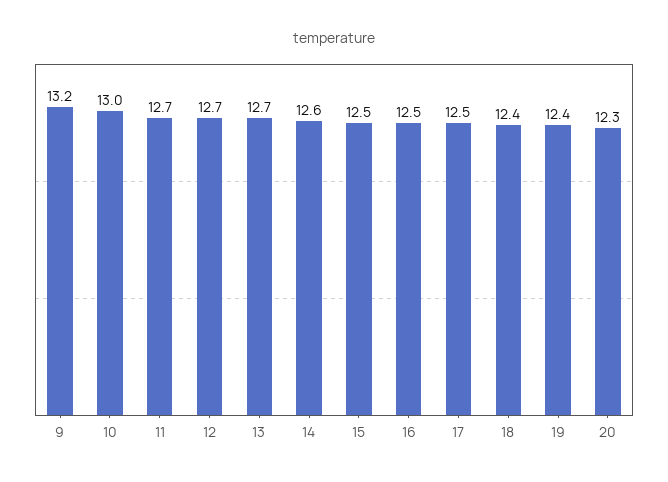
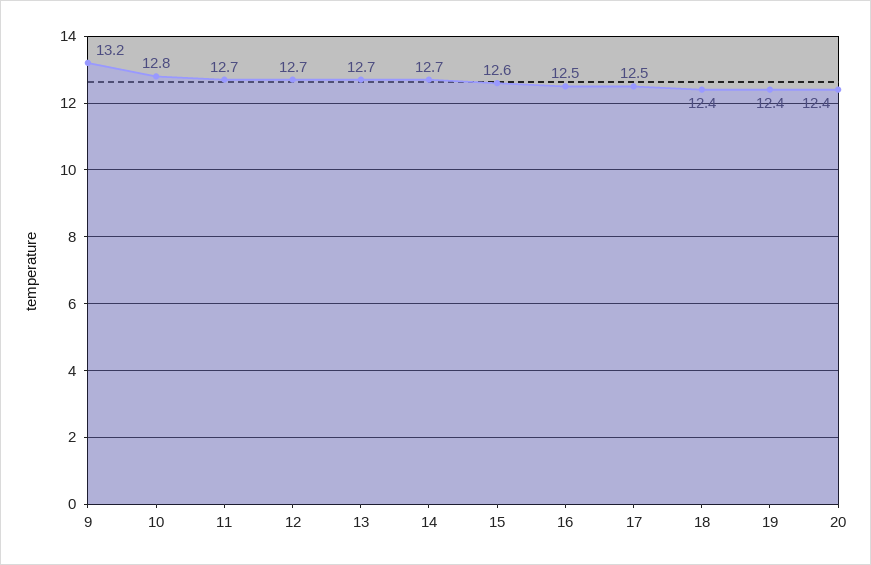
10: 13 -> 12.8
14: 12.6 -> 12.7
15: 12.5 -> 12.6
20: 12.3 -> 12.4

